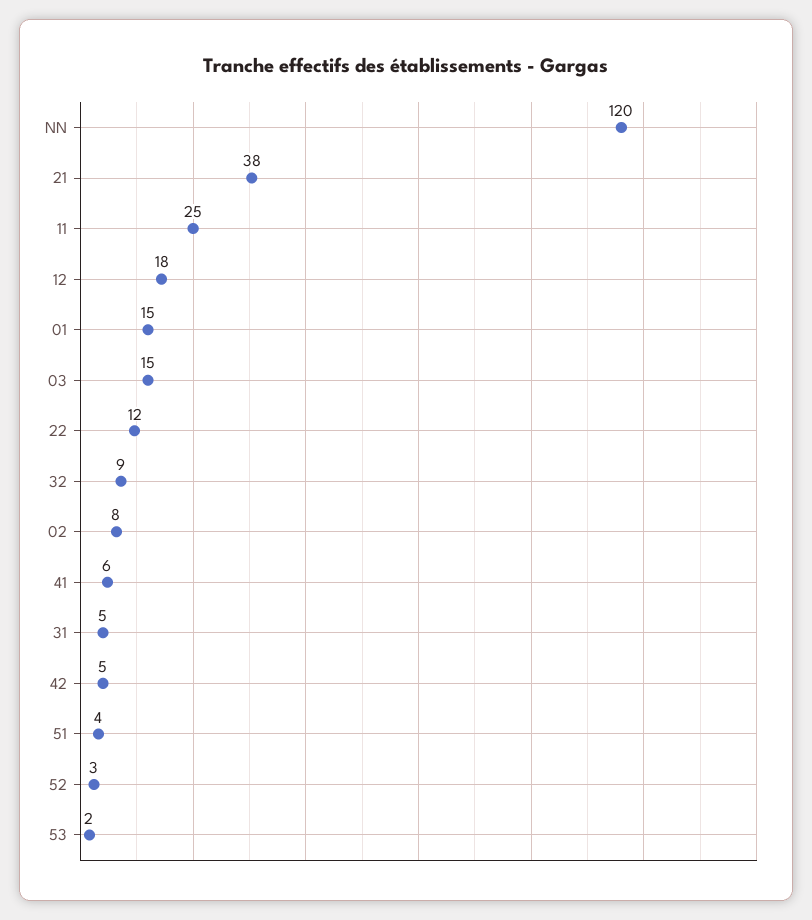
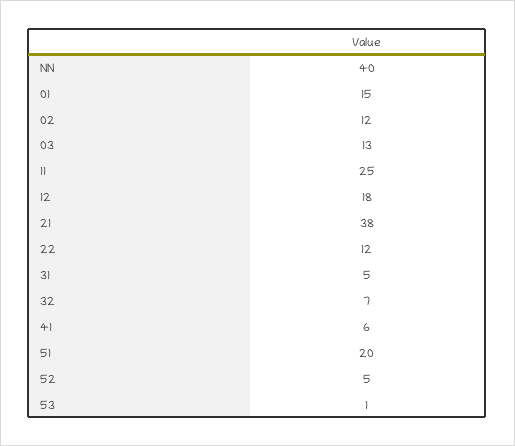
NN: 120 -> 40
03: 15 -> 13
32: 9 -> 7
02: 8 -> 12
42: 5 -> none
51: 4 -> 20
52: 3 -> 5
53: 2 -> 1

